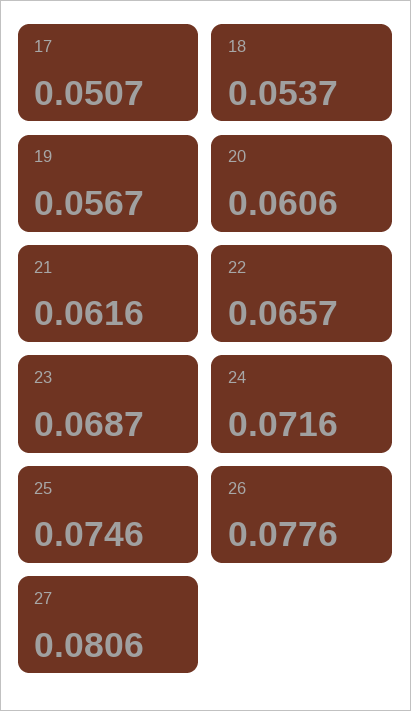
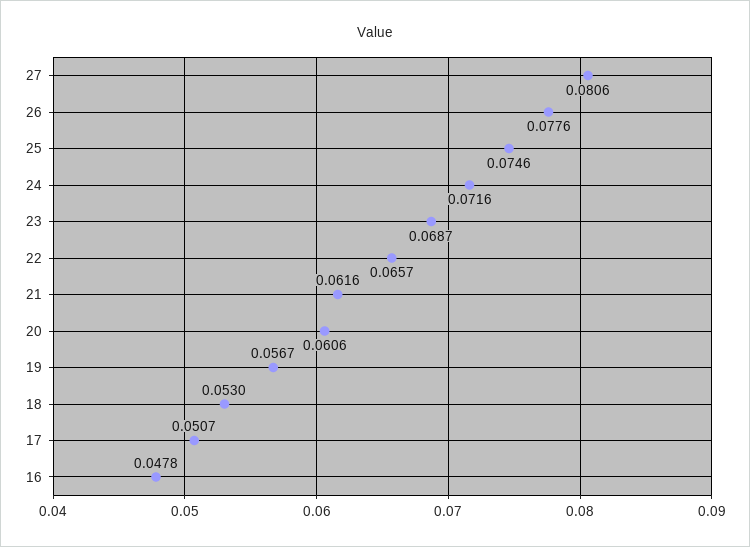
18: 0.0537 -> 0.053
16: none -> 0.0478

